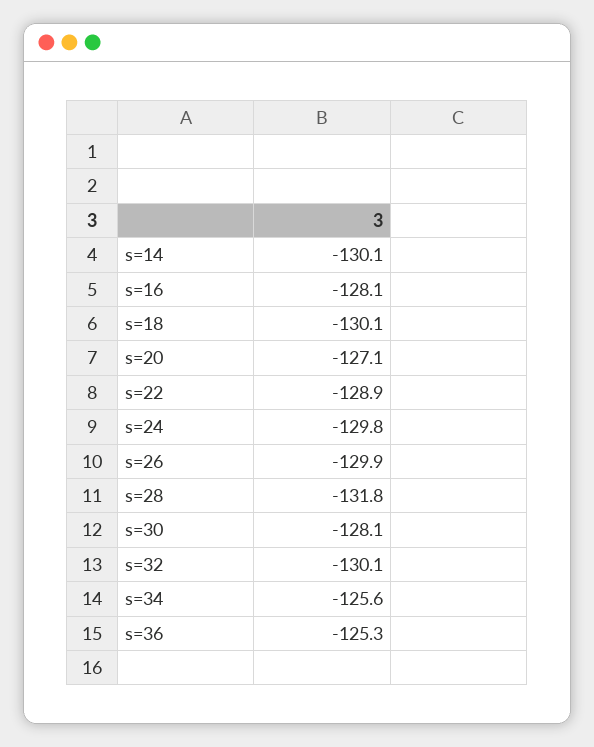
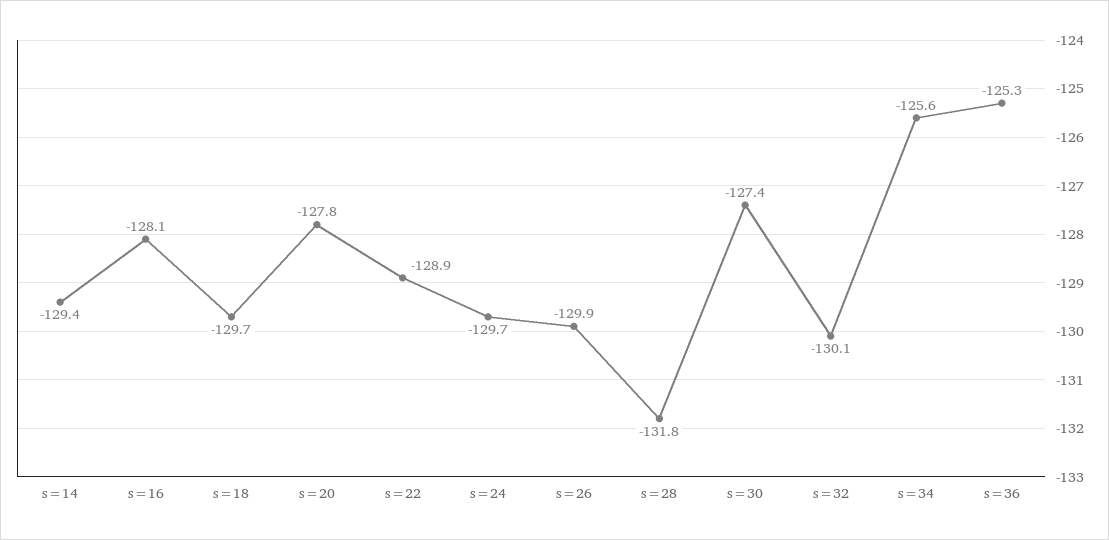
s=14: -130.1 -> -129.4
s=18: -130.1 -> -129.7
s=20: -127.1 -> -127.8
s=24: -129.8 -> -129.7
s=30: -128.1 -> -127.4

